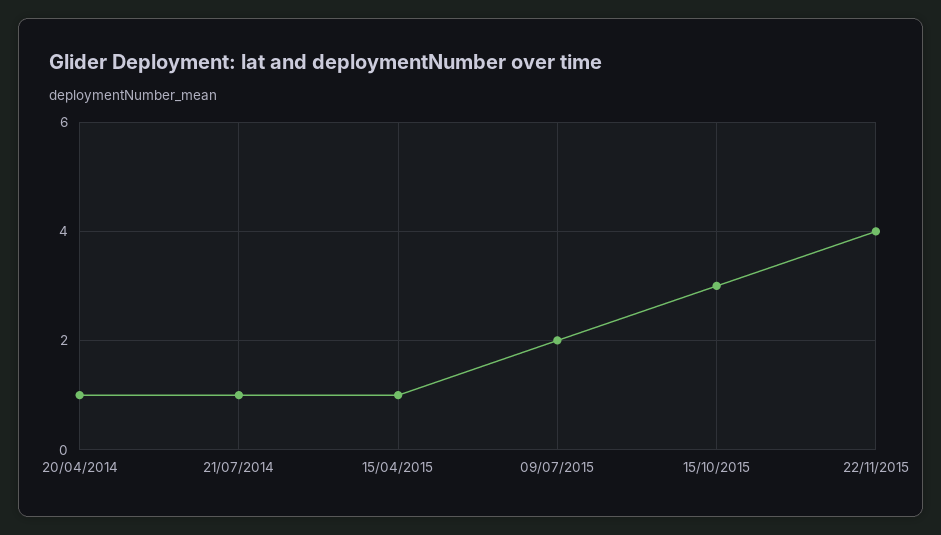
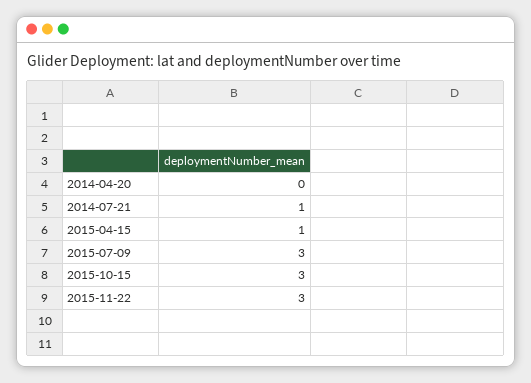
20/04/2014: 1 -> 0
09/07/2015: 2 -> 3
22/11/2015: 4 -> 3

